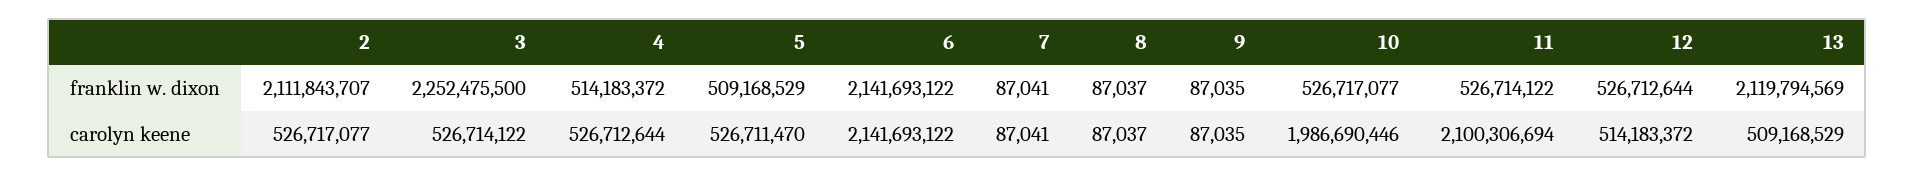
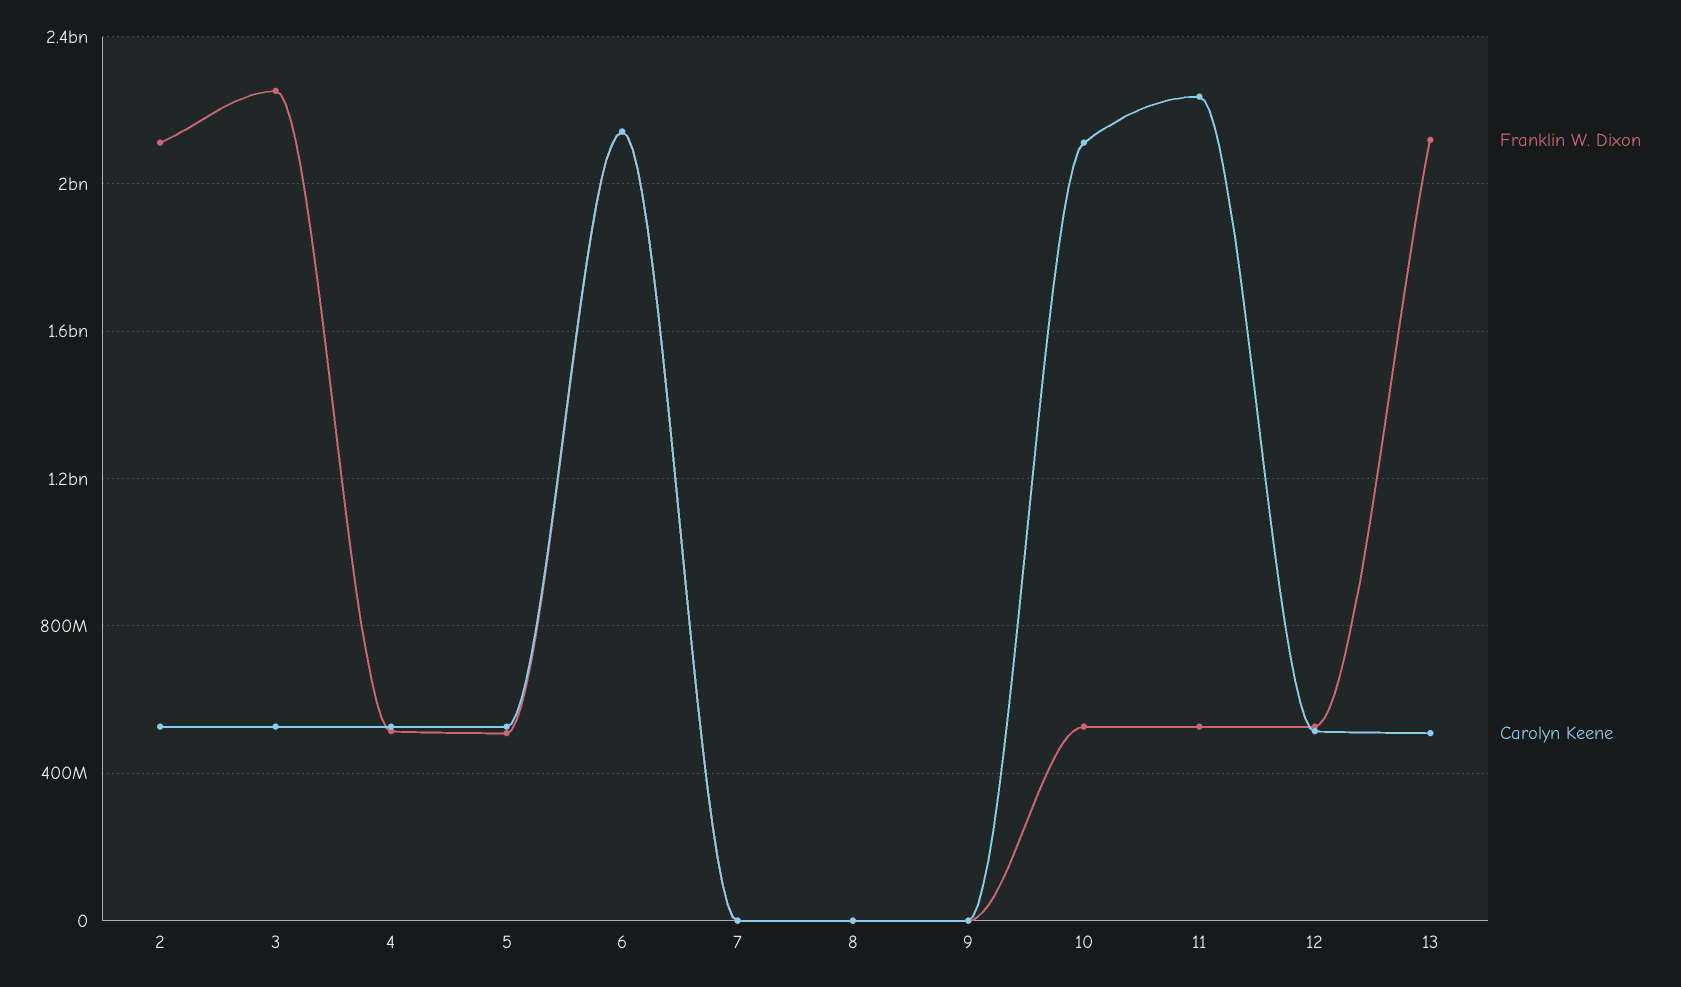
carolyn keene, 10: 1986690446 -> 2100000000
carolyn keene, 11: 2100306694 -> 2250000000

